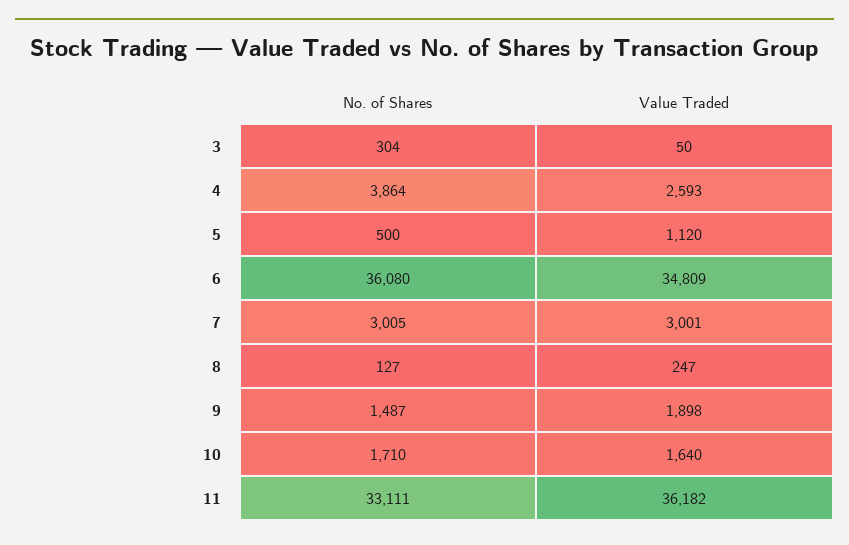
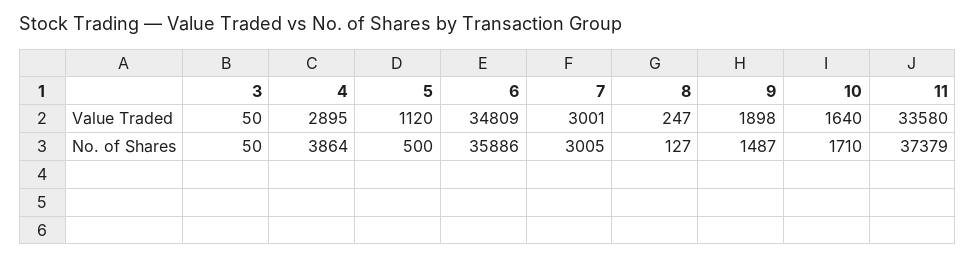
No. of Shares, 3: 304 -> 50
Value Traded, 4: 2593 -> 2895
No. of Shares, 6: 36080 -> 35886
No. of Shares, 11: 33111 -> 37379
Value Traded, 11: 36182 -> 33580

